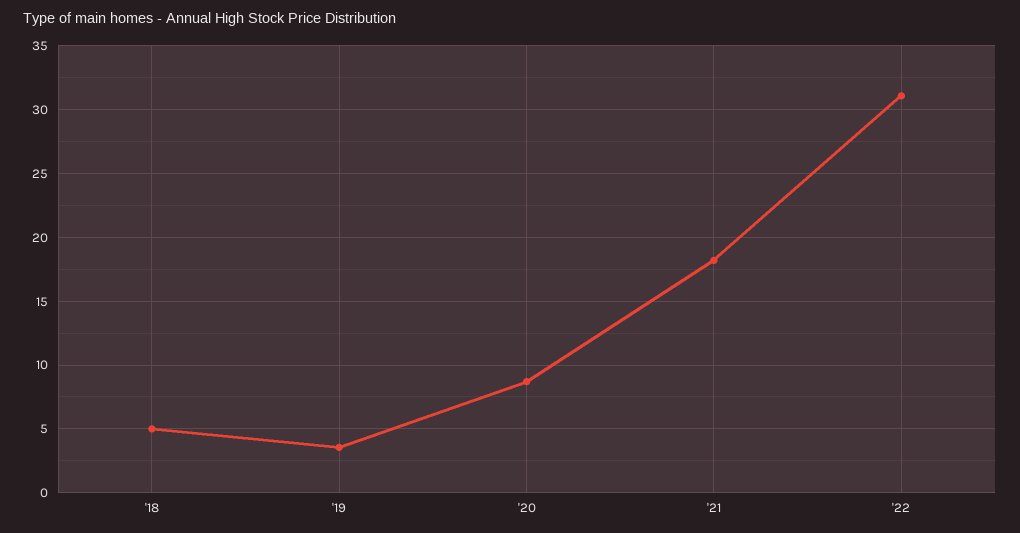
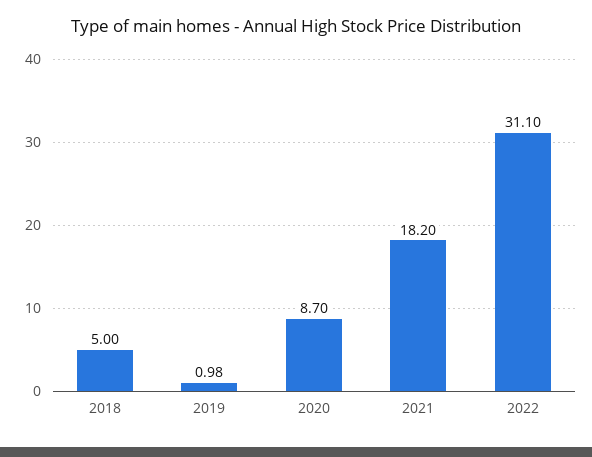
'19: 3.5 -> 0.98

